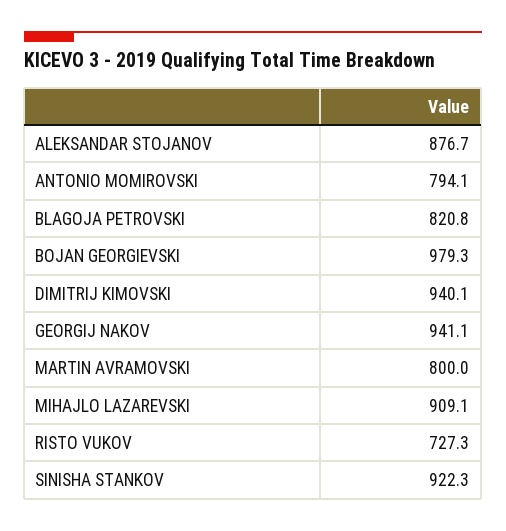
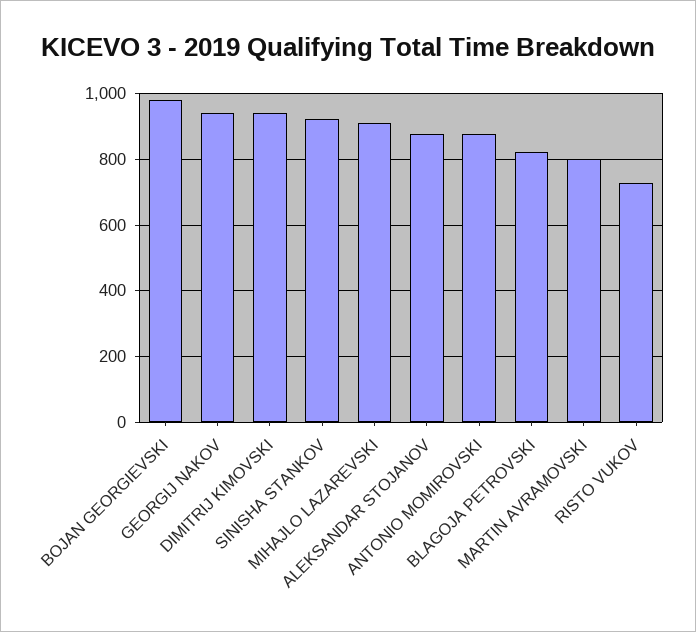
ANTONIO MOMIROVSKI: 794.1 -> 880

